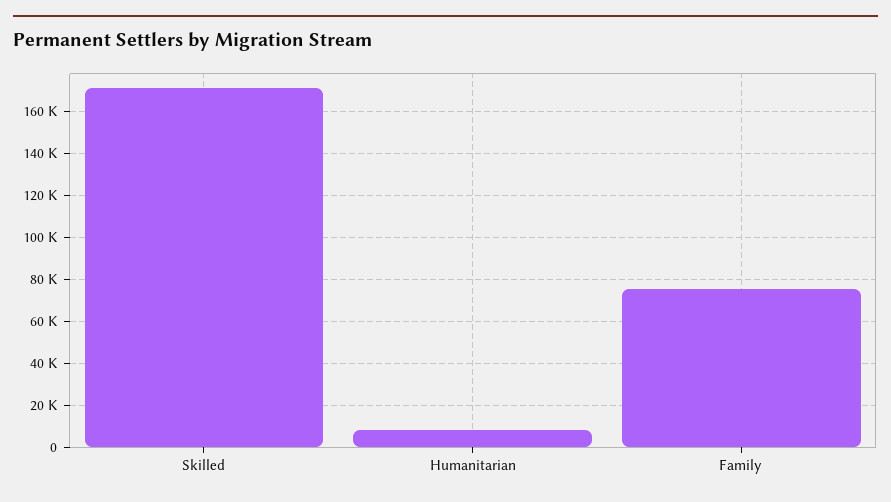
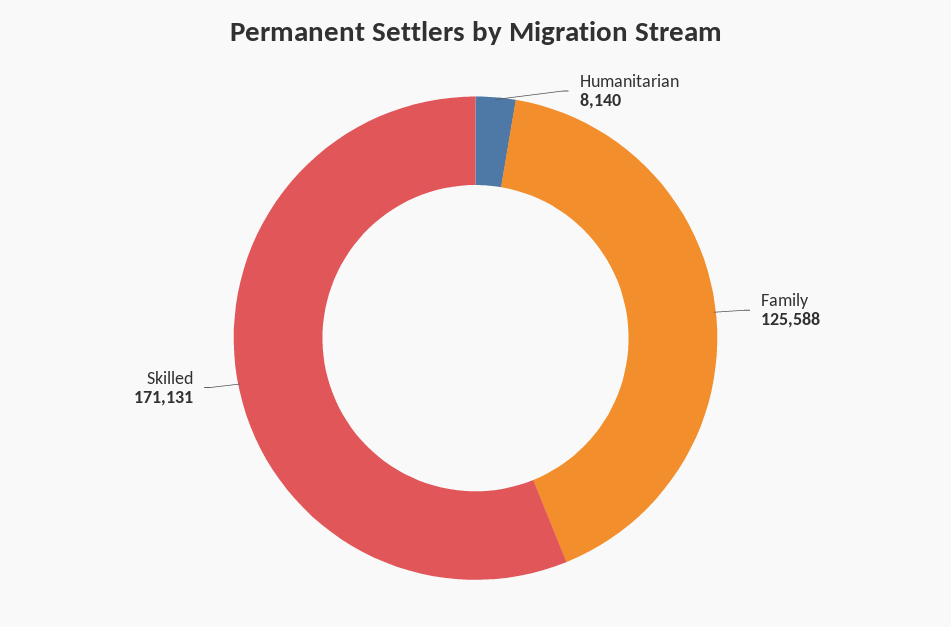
Family: 75000 -> 125588

